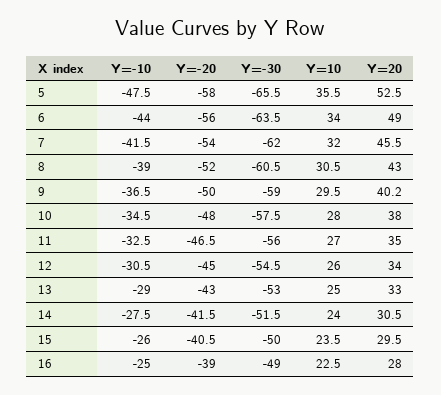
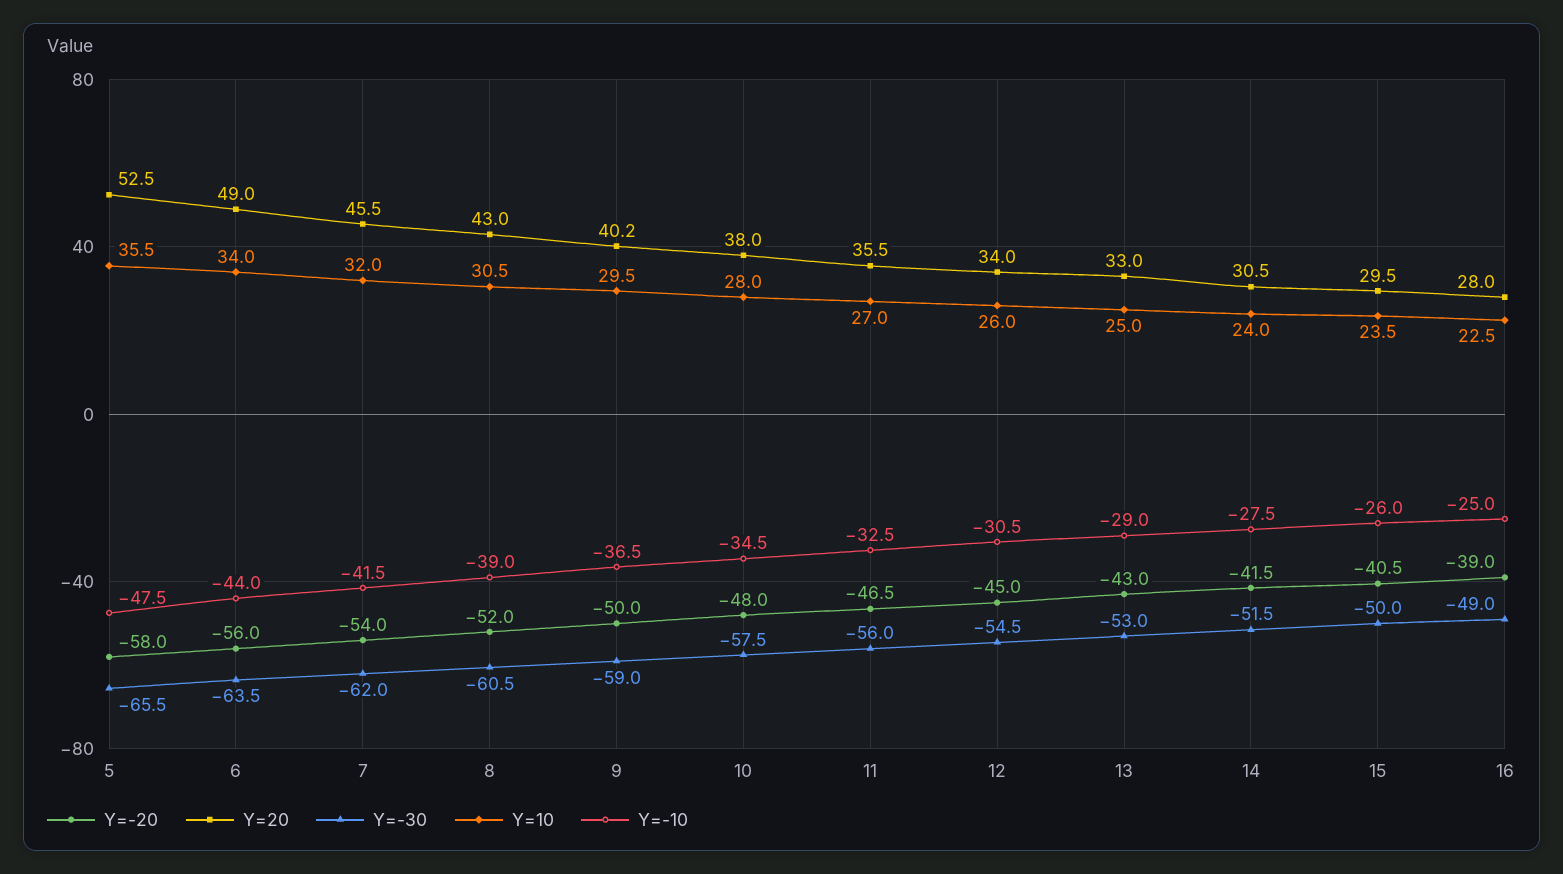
Y=20, 11: 35 -> 35.5

